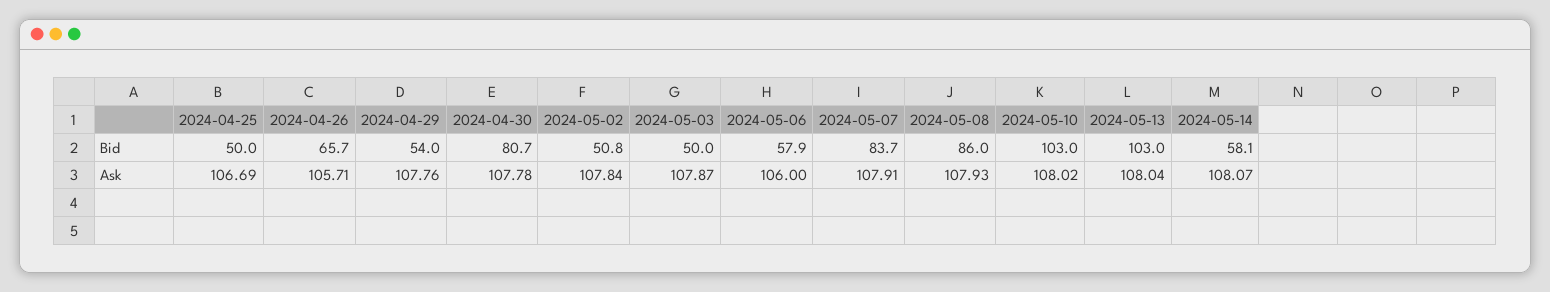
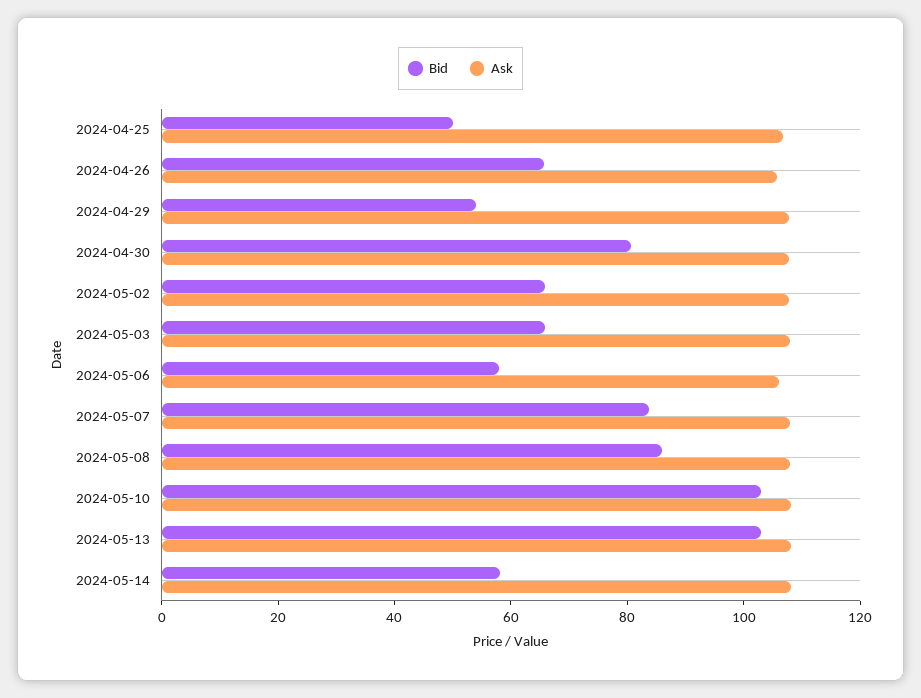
Bid, 2024-05-02: 50.8 -> 65
Bid, 2024-05-03: 50 -> 65

